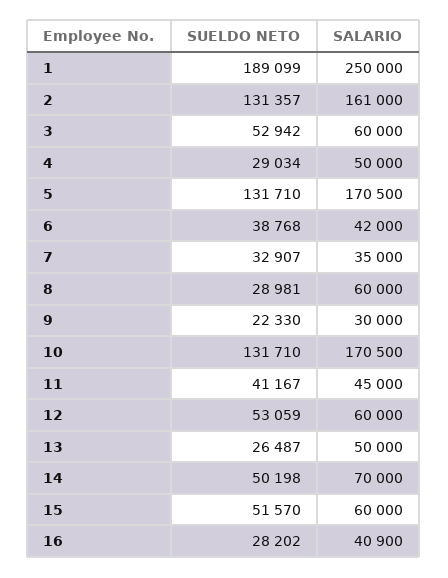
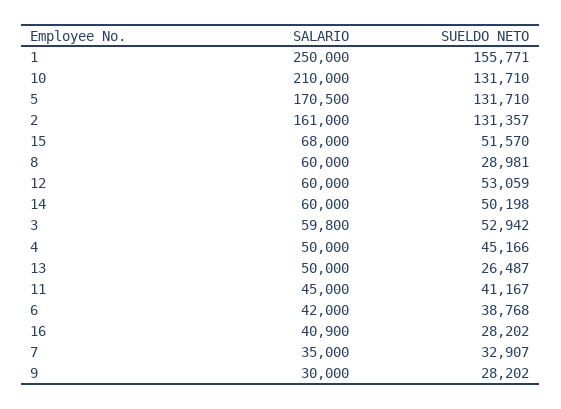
SUELDO NETO, 1: 189099 -> 155771
SALARIO, 3: 60000 -> 59800
SUELDO NETO, 4: 29034 -> 45166
SUELDO NETO, 9: 22330 -> 28202
SALARIO, 10: 170500 -> 210000
SALARIO, 14: 70000 -> 60000
SALARIO, 15: 60000 -> 68000

